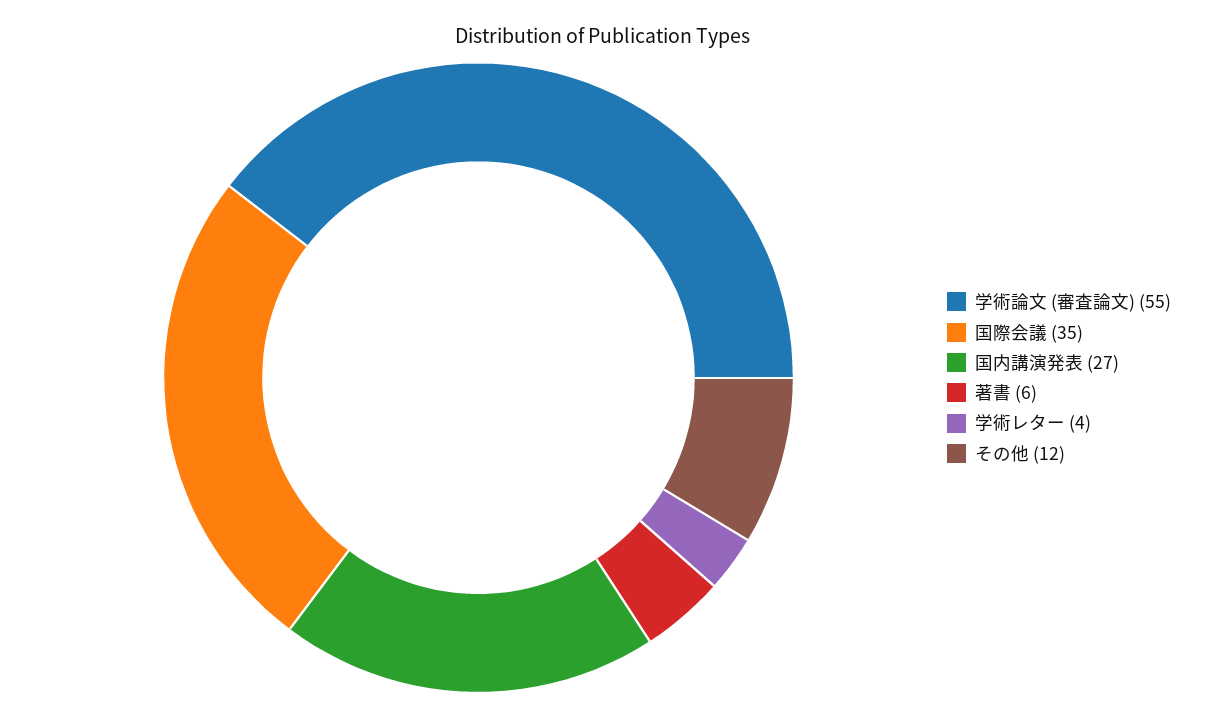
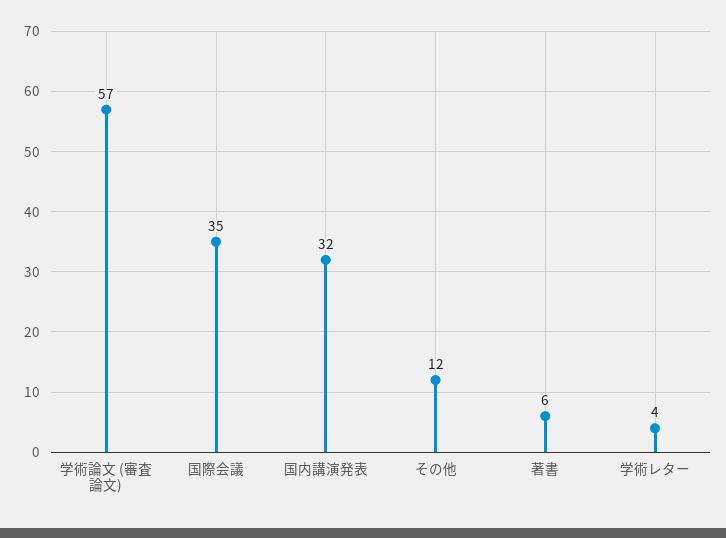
学術論文 (審査論文): 55 -> 57
国内講演発表: 27 -> 32

